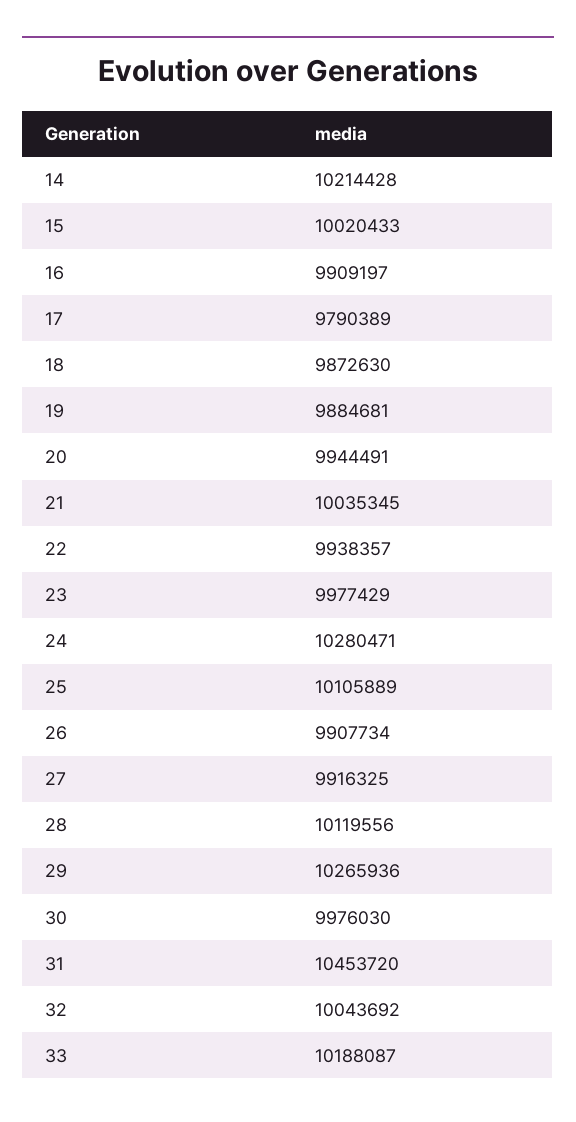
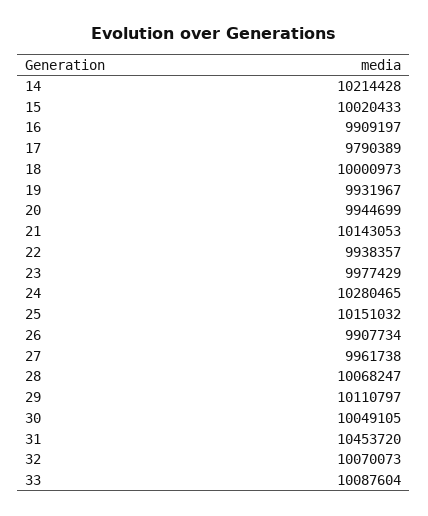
18: 9872630 -> 10000973
19: 9884681 -> 9931967
20: 9944491 -> 9944699
21: 10035345 -> 10143053
24: 10280471 -> 10280465
25: 10105889 -> 10151032
27: 9916325 -> 9961738
28: 10119556 -> 10068247
29: 10265936 -> 10110797
30: 9976030 -> 10049105
32: 10043692 -> 10070073
33: 10188087 -> 10087604

